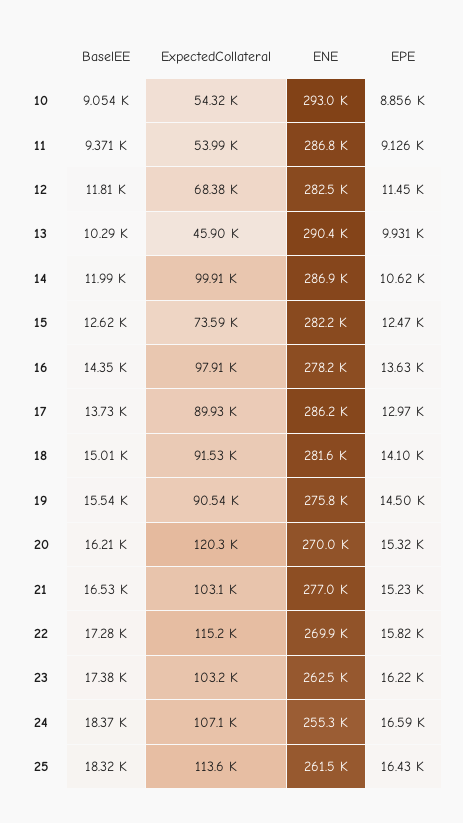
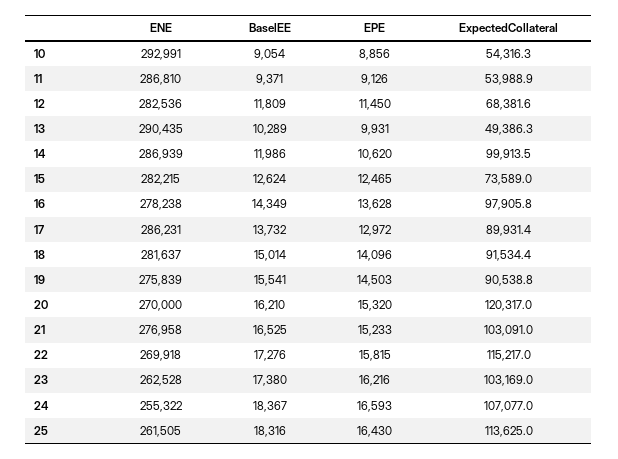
ExpectedCollateral, 13: 45900 -> 49386.3

